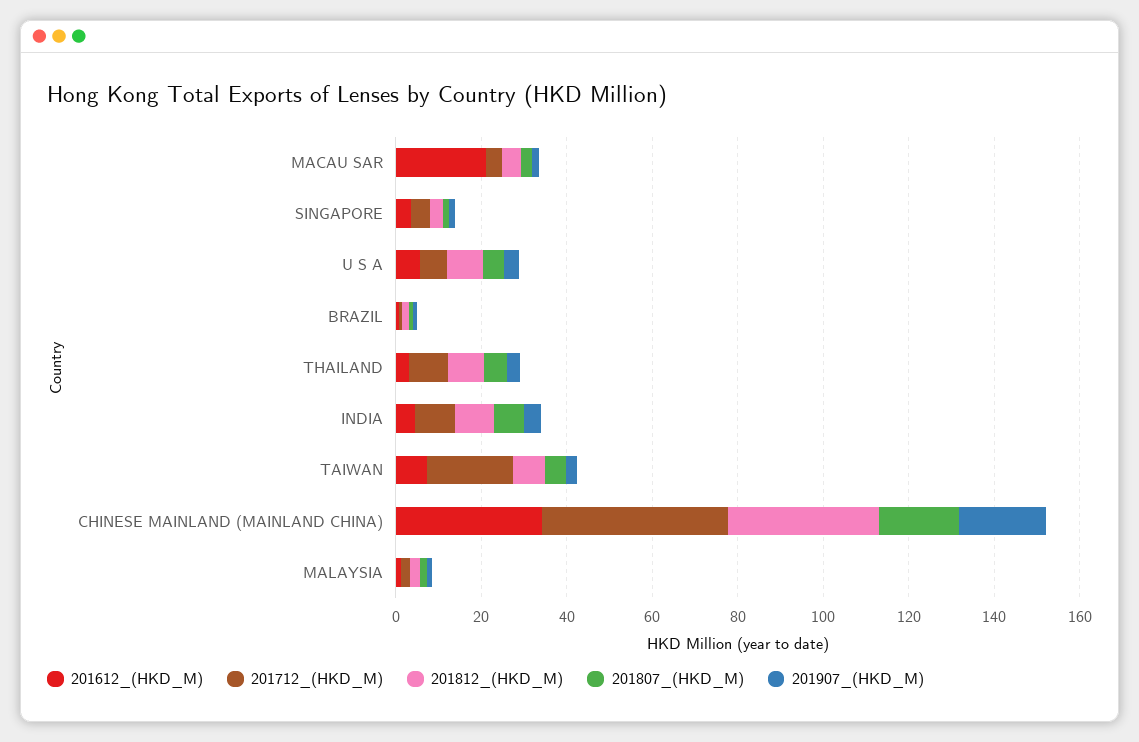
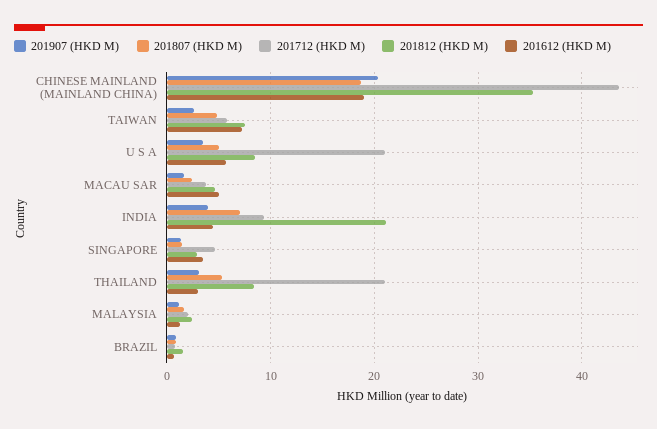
201612_(HKD_M), MACAU SAR: 20 -> 5
201712_(HKD_M), U S A: 5 -> 21
201712_(HKD_M), THAILAND: 10 -> 21
201812_(HKD_M), INDIA: 10 -> 21
201712_(HKD_M), TAIWAN: 20 -> 6
201612_(HKD_M), CHINESE MAINLAND (MAINLAND CHINA): 35 -> 19

